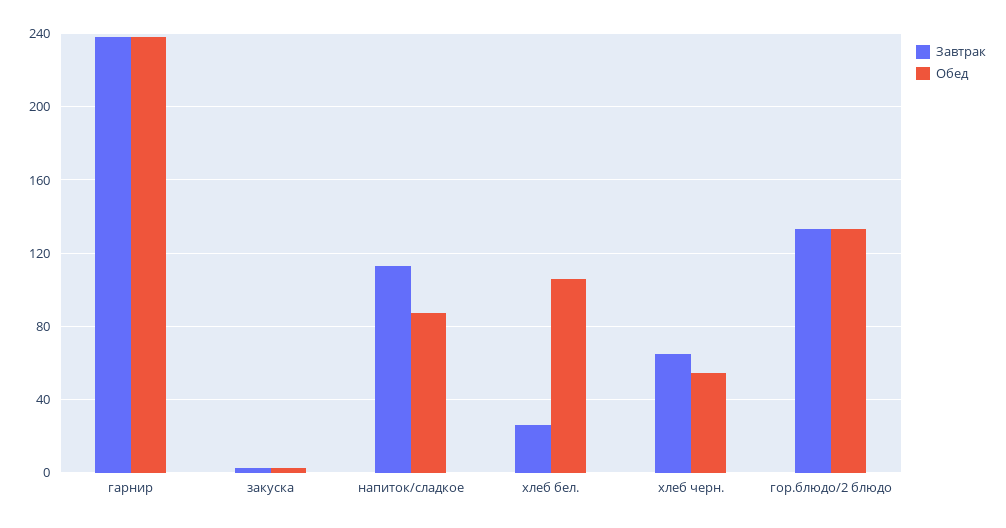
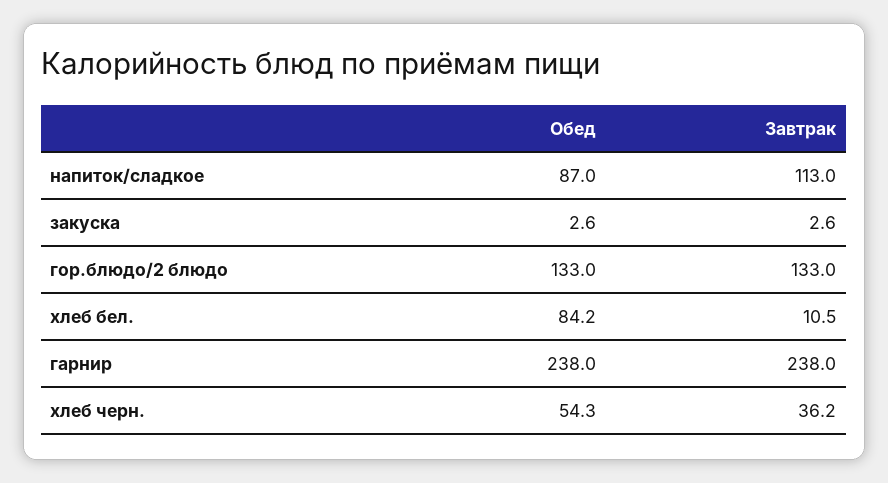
Завтрак, хлеб бел.: 25 -> 10.5
Обед, хлеб бел.: 105 -> 84.2
Завтрак, хлеб черн.: 65 -> 36.2

